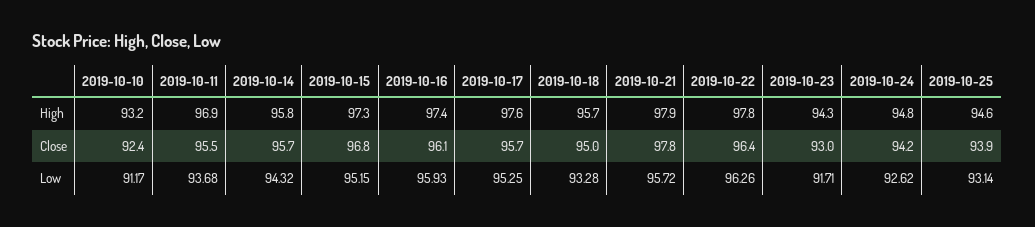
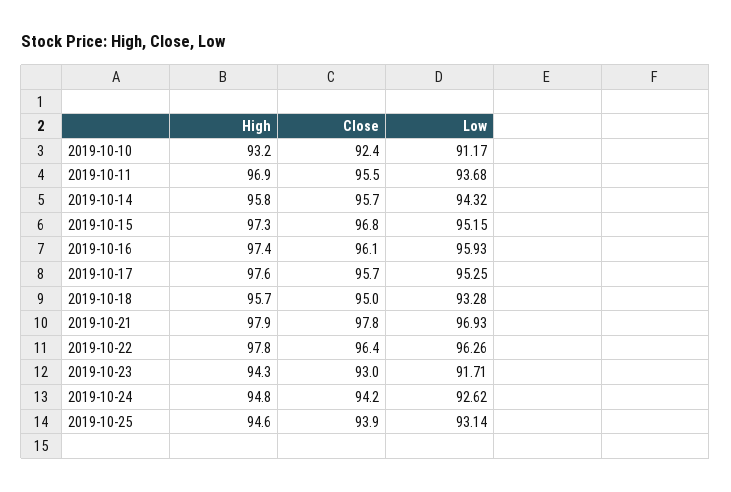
2019-10-21, Low: 95.72 -> 96.93

